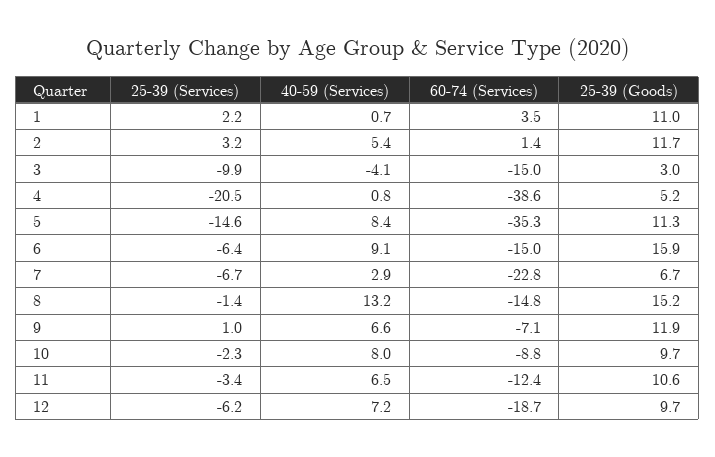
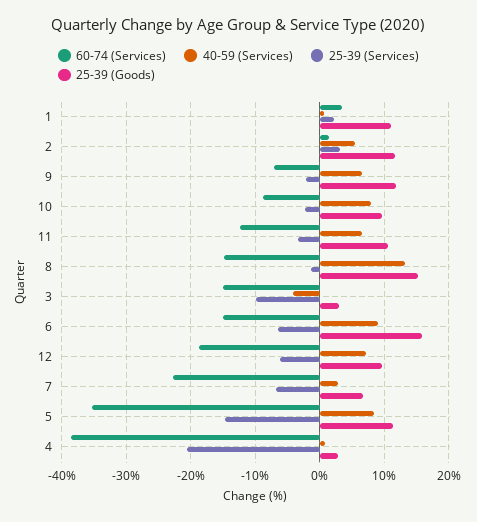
25-39 (Goods), 4: 5.2 -> 3
25-39 (Services), 9: 1 -> -2

